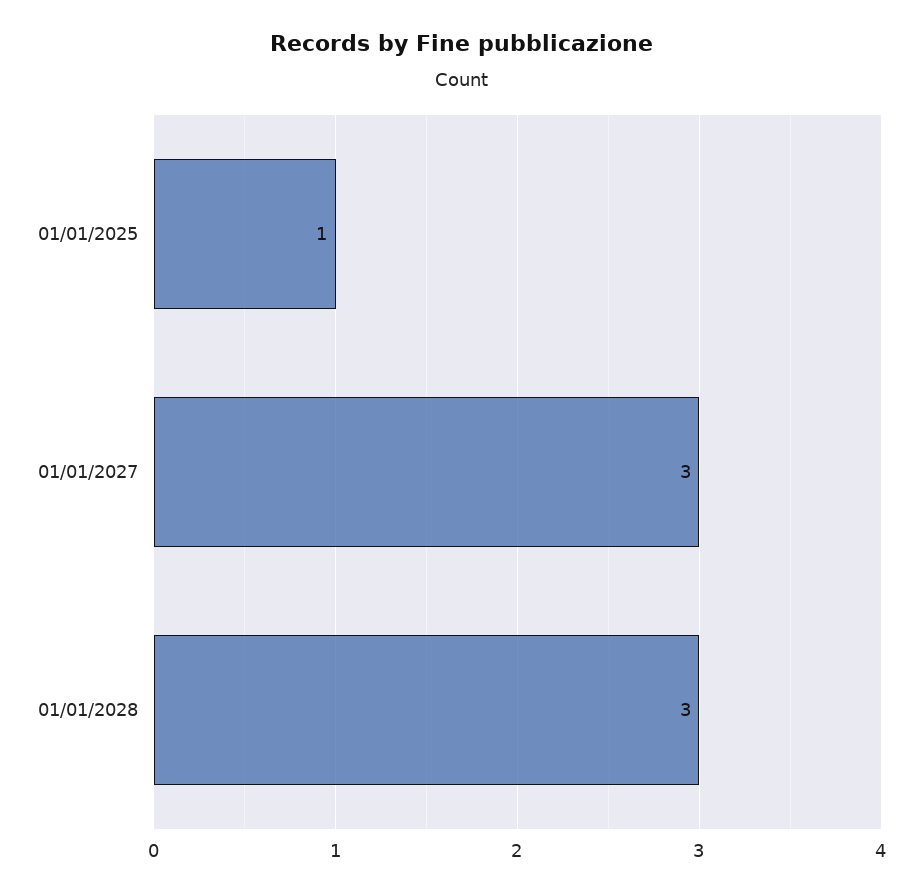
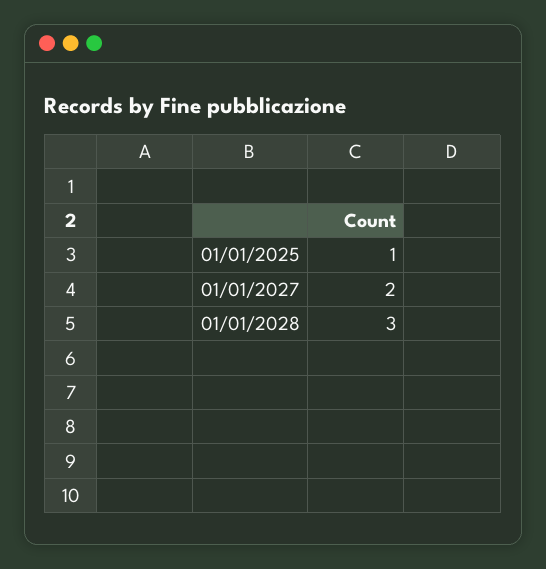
01/01/2027: 3 -> 2

